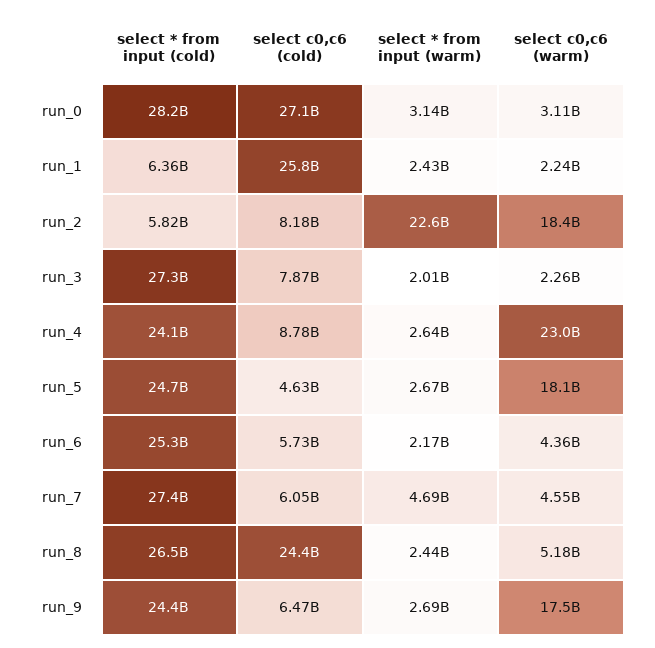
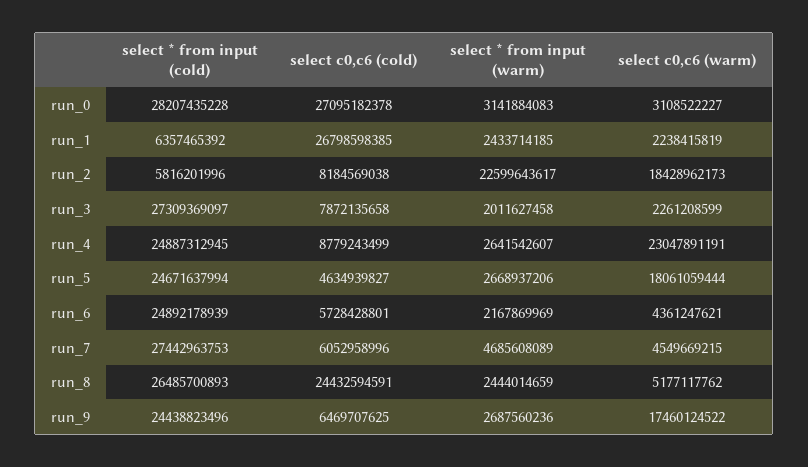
select c0,c6 (cold), run_1: 25800000000 -> 26798598385
select * from input (cold), run_4: 24100000000 -> 24887312945
select * from input (cold), run_6: 25300000000 -> 24892178939

